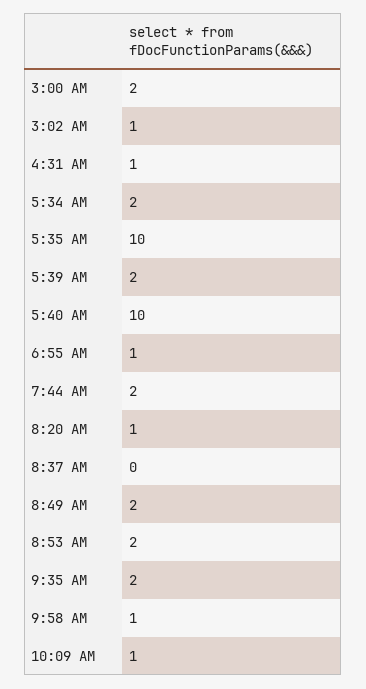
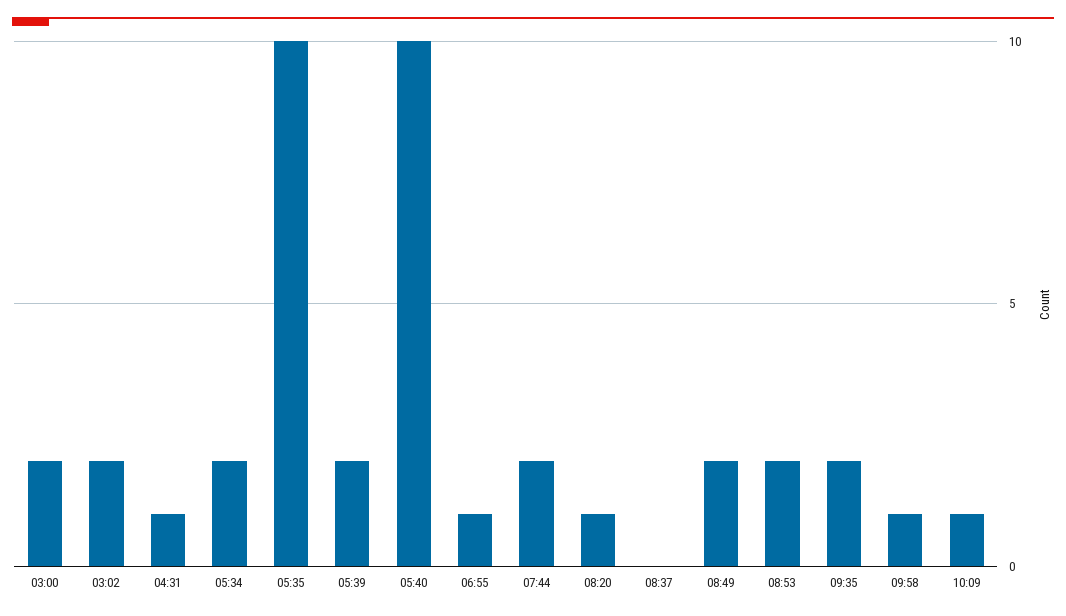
3:02 AM: 1 -> 2

